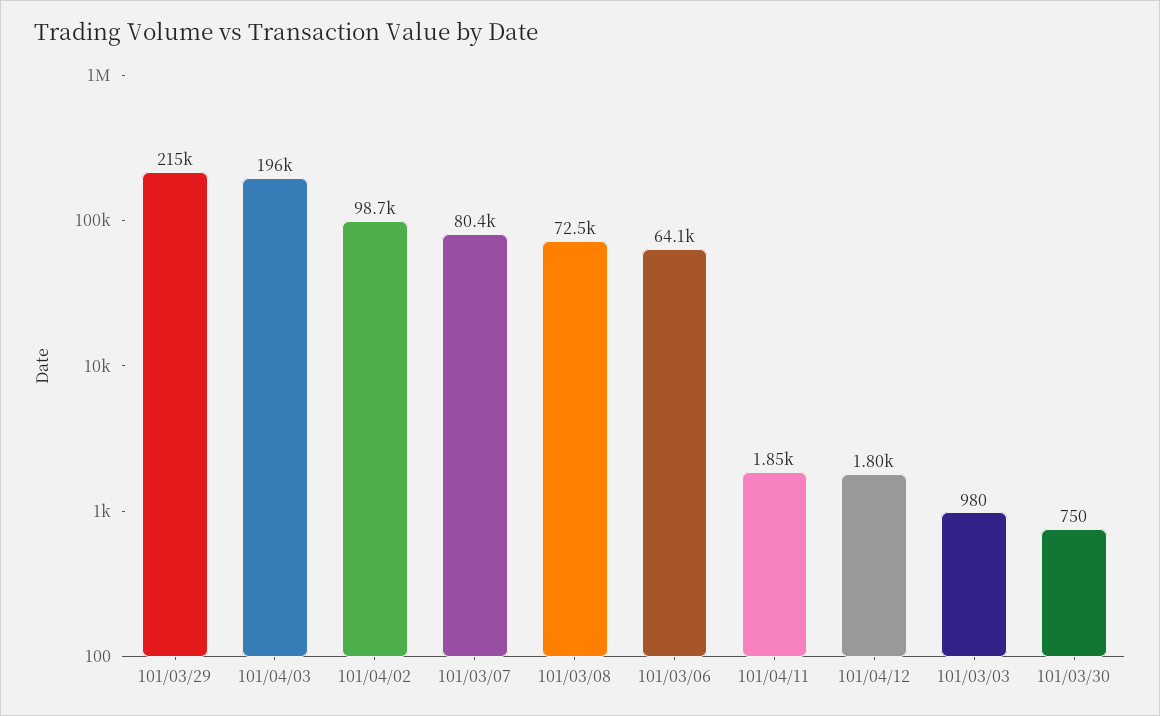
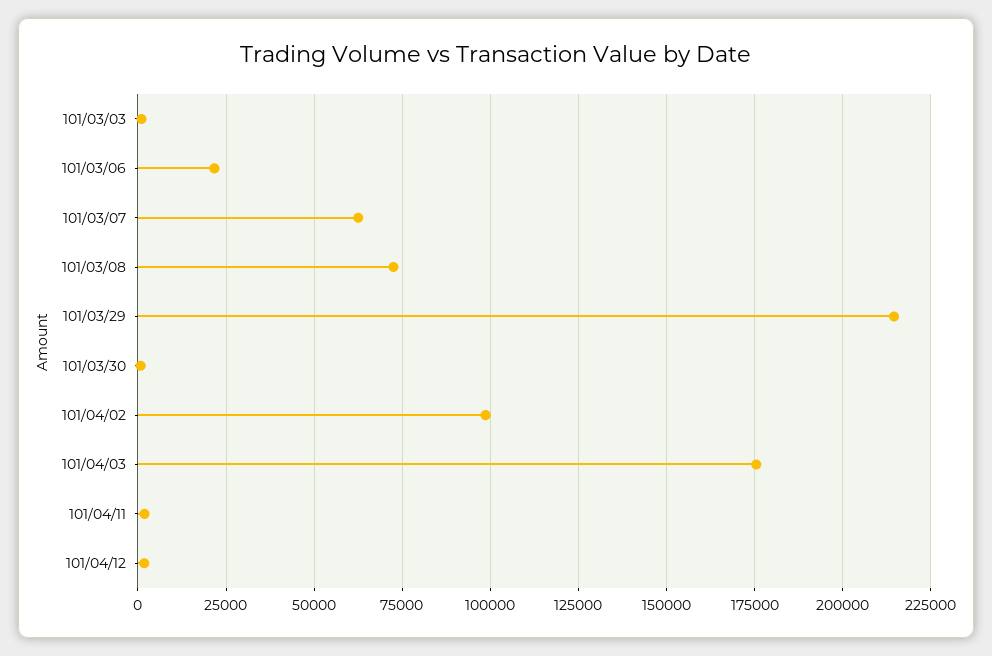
101/04/03: 196000 -> 175000
101/03/07: 80400 -> 62500
101/03/06: 64100 -> 22500

